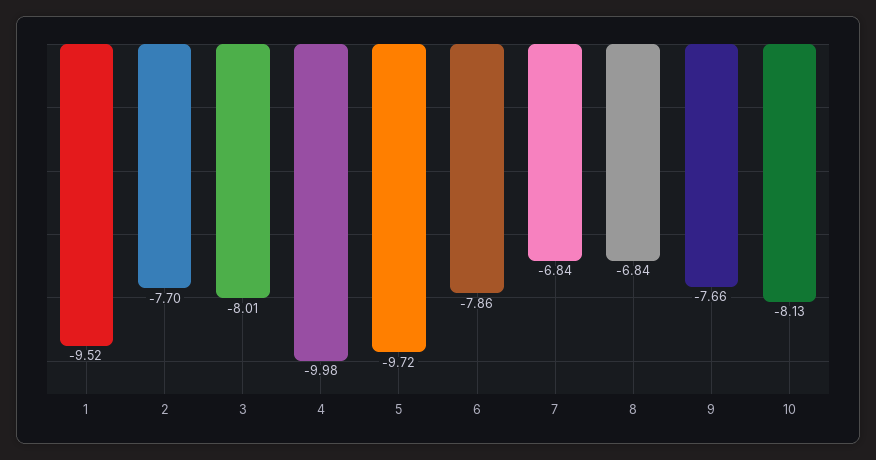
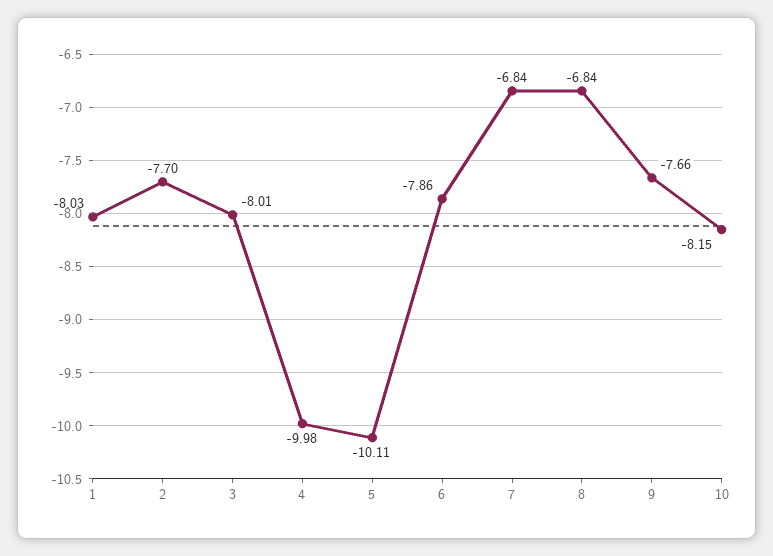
1: -9.52 -> -8.03
5: -9.72 -> -10.11
10: -8.13 -> -8.15

